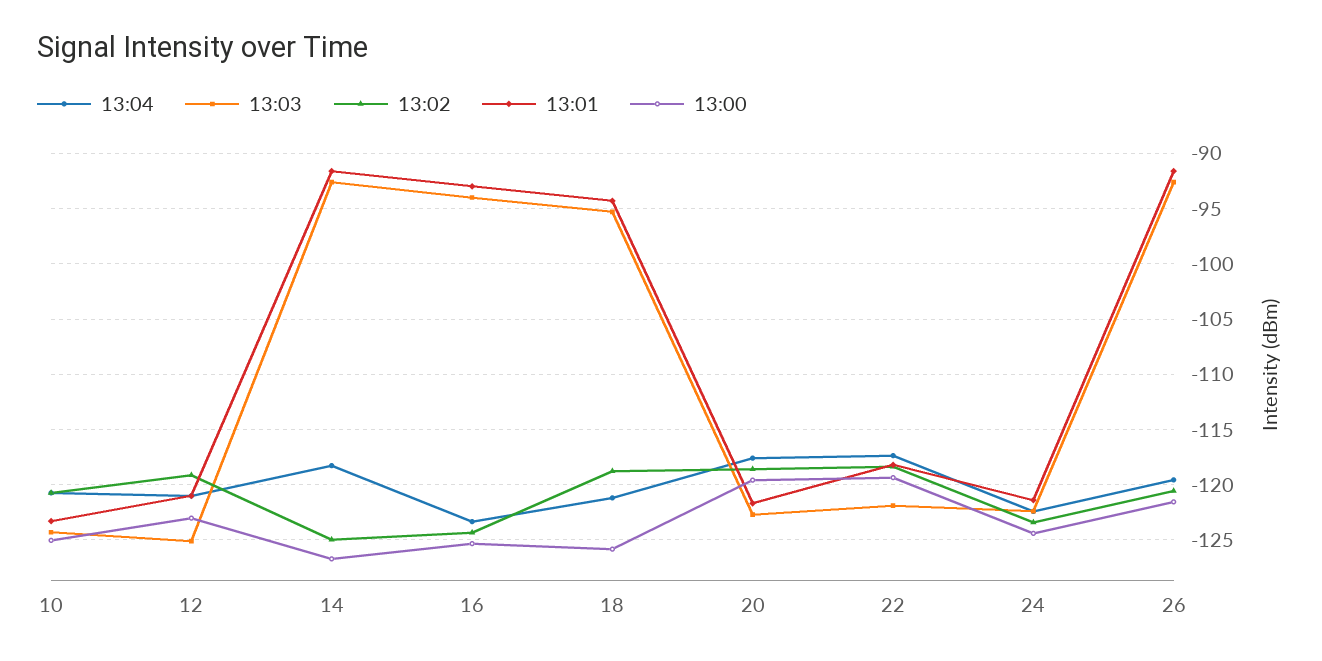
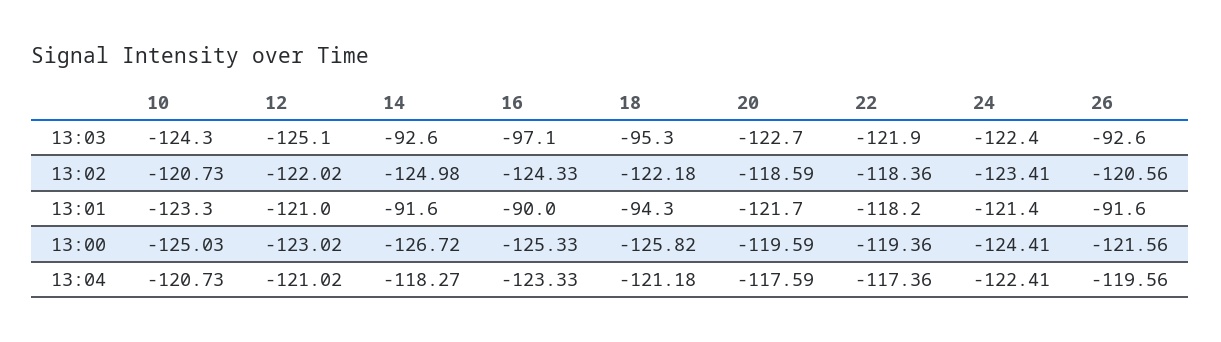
13:02, 12: -119 -> -122.02
13:03, 16: -94 -> -97.1
13:01, 16: -93 -> -90
13:02, 18: -119 -> -122.18

